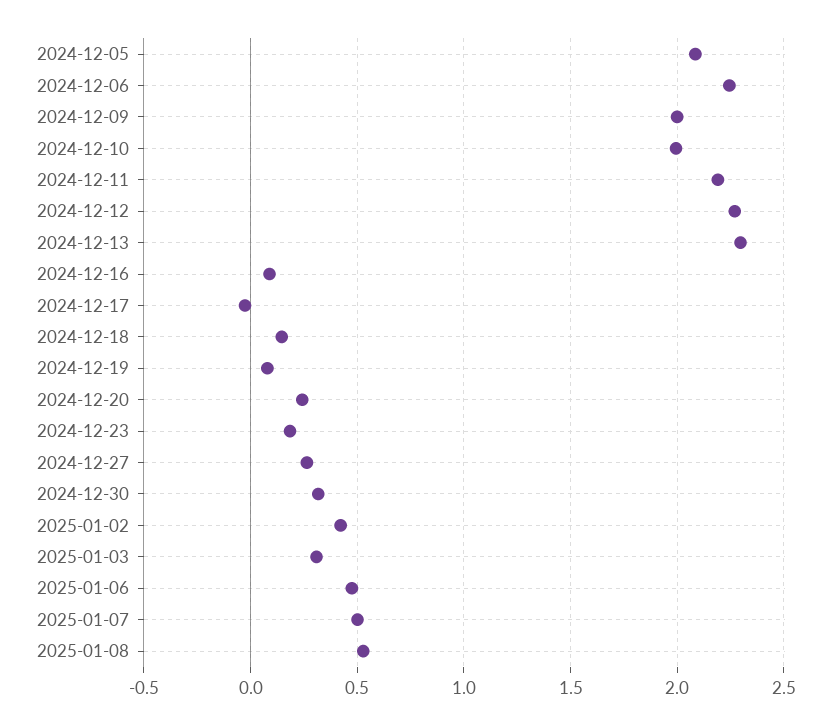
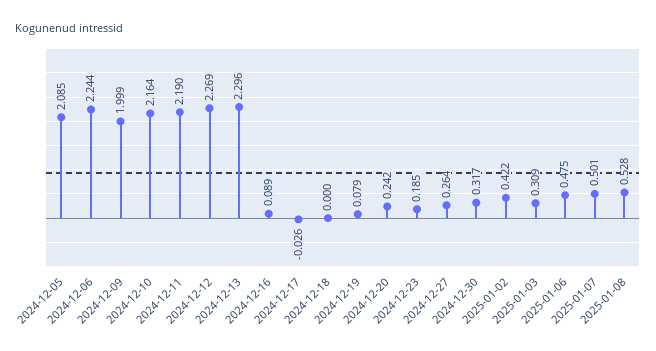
2024-12-10: 2 -> 2.164
2024-12-18: 0.15 -> 0

